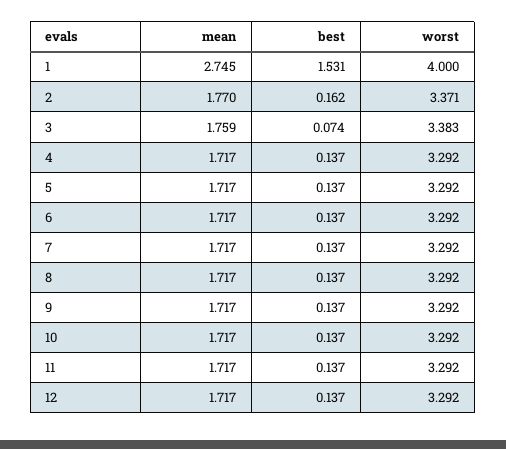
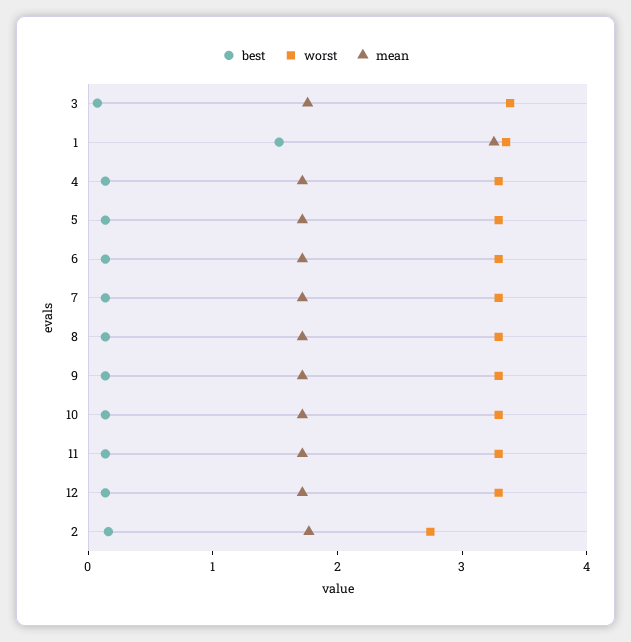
mean, 1: 2.745 -> 3.2
worst, 1: 4 -> 3.4
worst, 2: 3.371 -> 2.8

